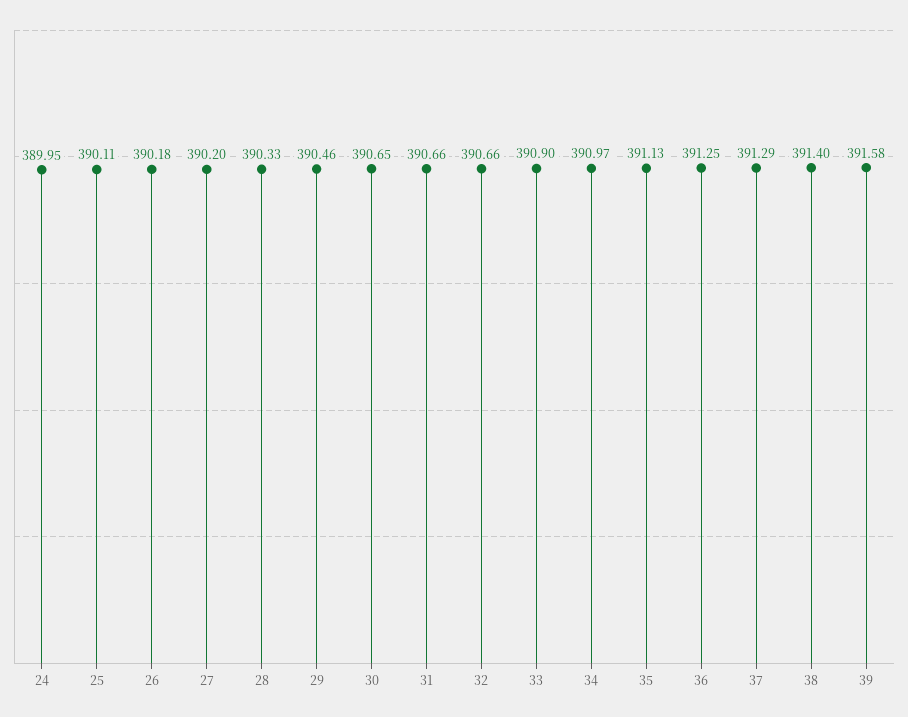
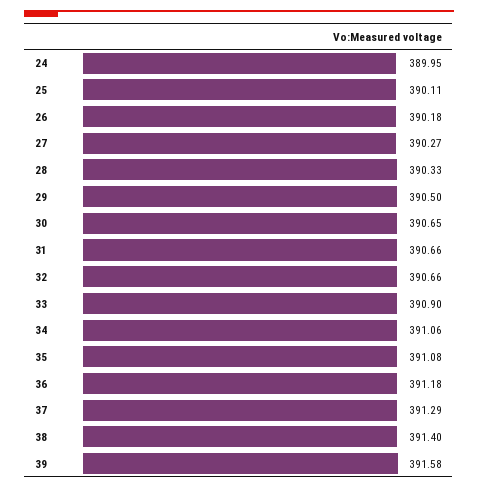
27: 390.2 -> 390.27
29: 390.46 -> 390.5
34: 390.97 -> 391.06
35: 391.13 -> 391.08
36: 391.25 -> 391.18

